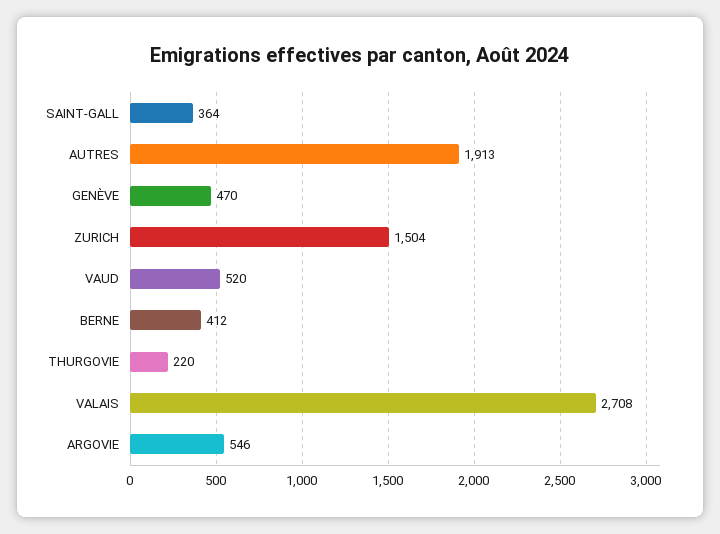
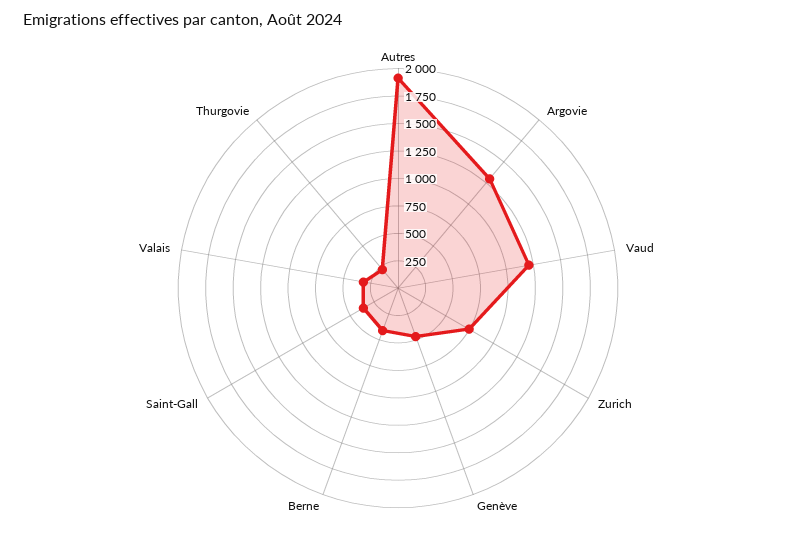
ZURICH: 1504 -> 750
VAUD: 520 -> 1250
VALAIS: 2708 -> 250
ARGOVIE: 546 -> 1250

